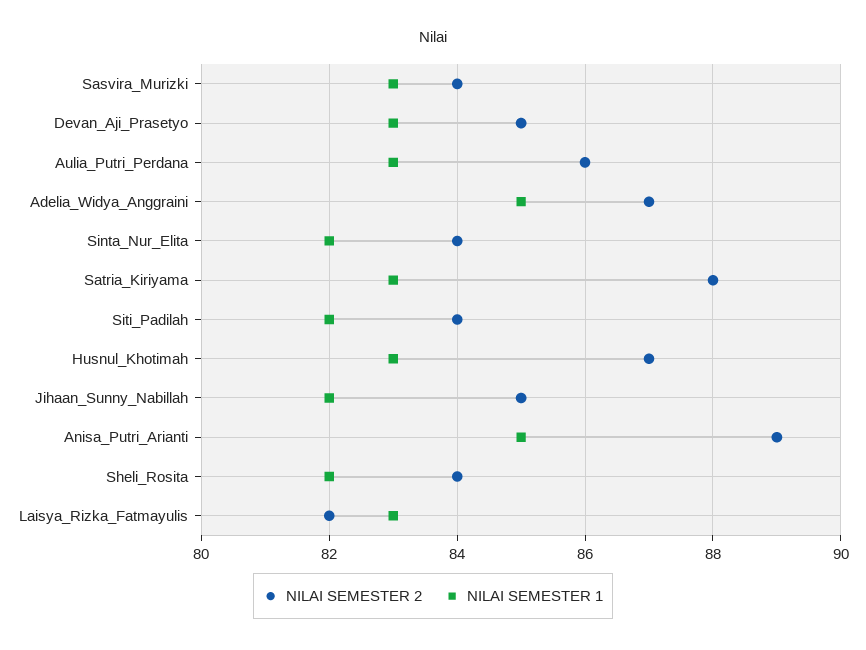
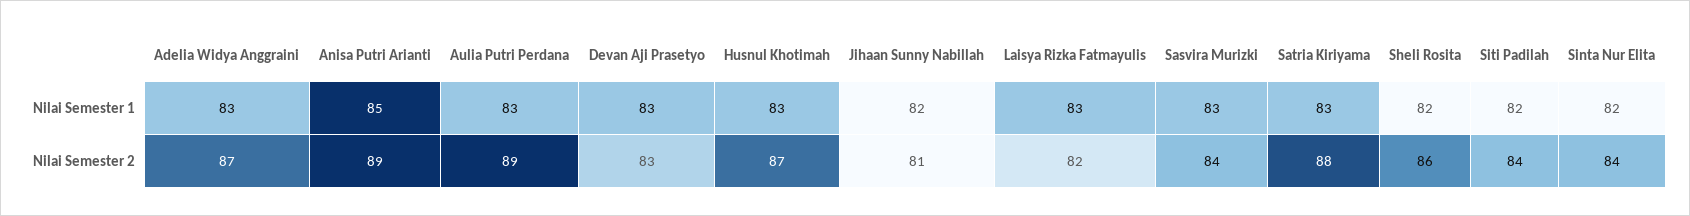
NILAI SEMESTER 2, Devan_Aji_Prasetyo: 85 -> 83
NILAI SEMESTER 2, Aulia_Putri_Perdana: 86 -> 89
NILAI SEMESTER 1, Adelia_Widya_Anggraini: 85 -> 83
NILAI SEMESTER 2, Jihaan_Sunny_Nabillah: 85 -> 81
NILAI SEMESTER 2, Sheli_Rosita: 84 -> 86

